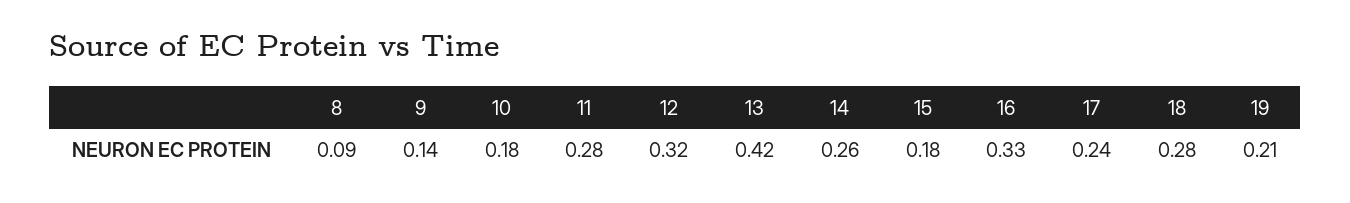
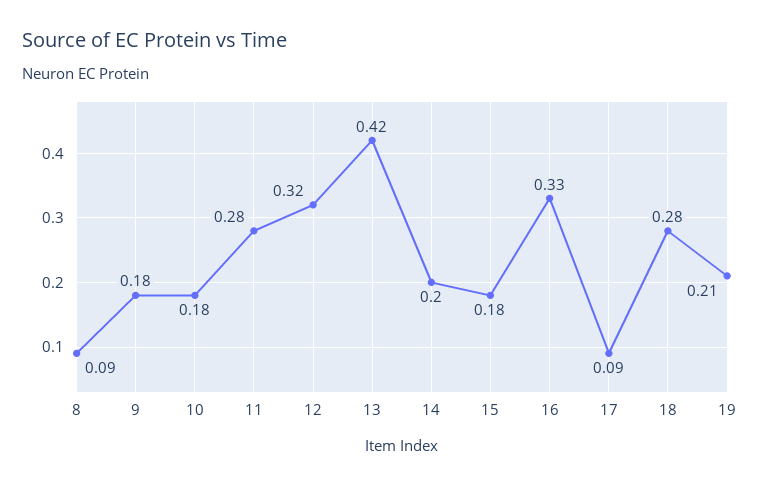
9: 0.14 -> 0.18
14: 0.26 -> 0.2
17: 0.24 -> 0.09

